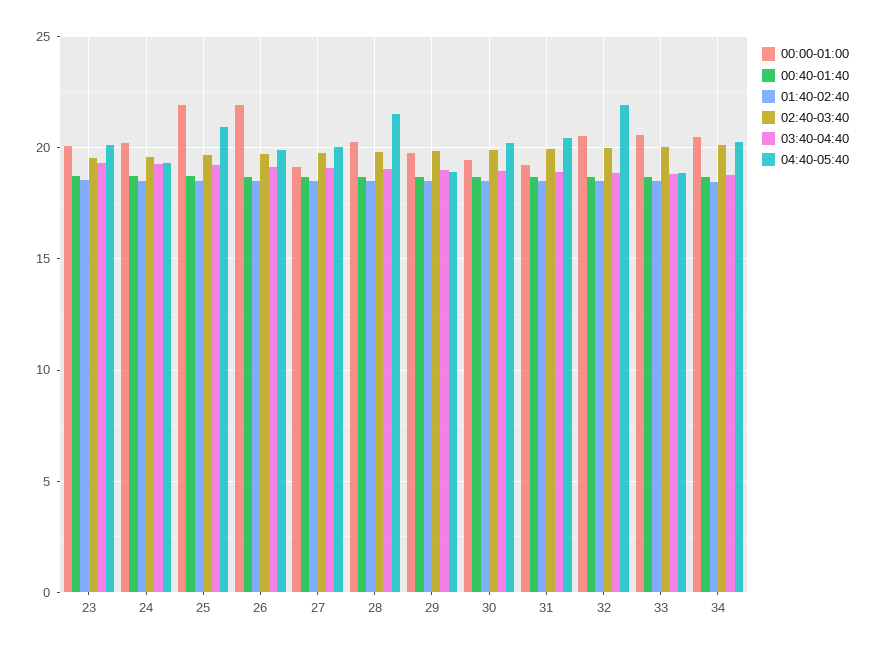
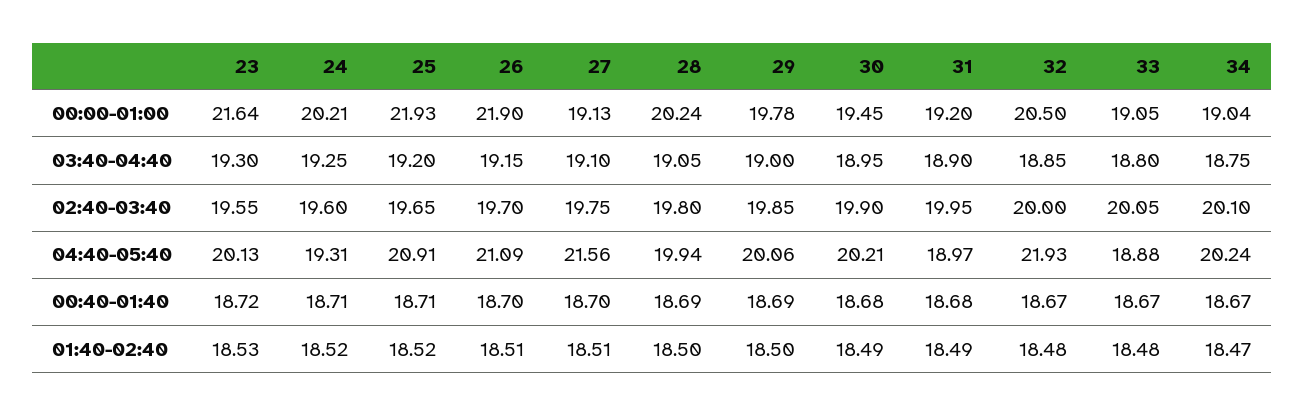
00:00-01:00, 23: 20 -> 21.64
04:40-05:40, 26: 20 -> 21.09
04:40-05:40, 27: 20 -> 21.56
04:40-05:40, 28: 21.5 -> 19.94
04:40-05:40, 29: 19 -> 20.06
04:40-05:40, 31: 20.5 -> 18.97
00:00-01:00, 33: 20.5 -> 19.05
00:00-01:00, 34: 20.5 -> 19.04

